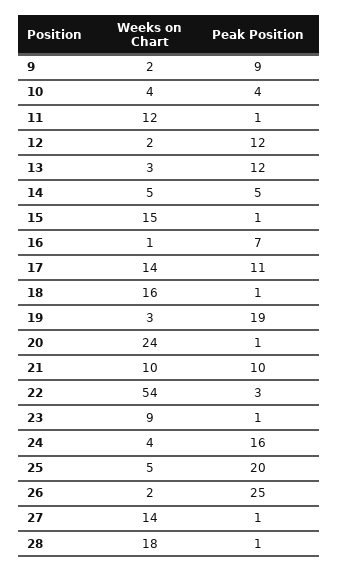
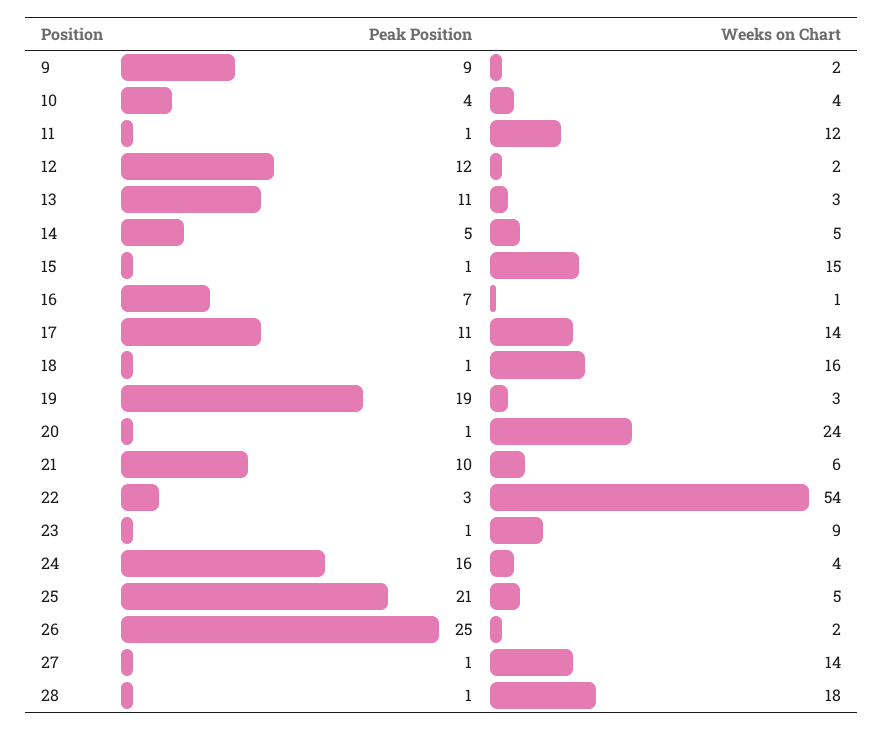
Peak Position, 13: 12 -> 11
Weeks on Chart, 21: 10 -> 6
Peak Position, 25: 20 -> 21

